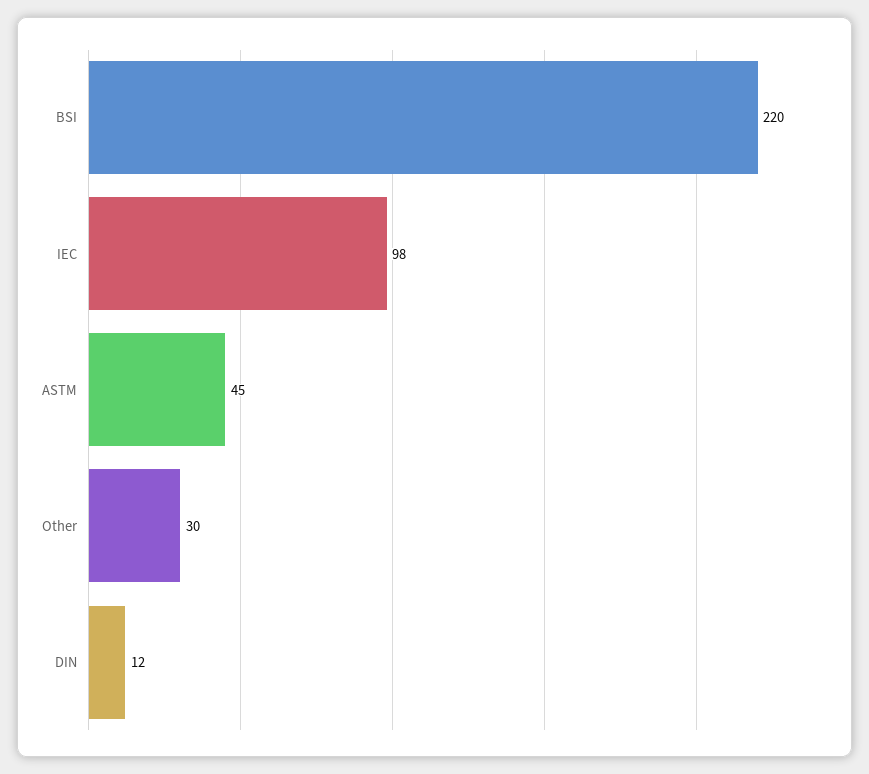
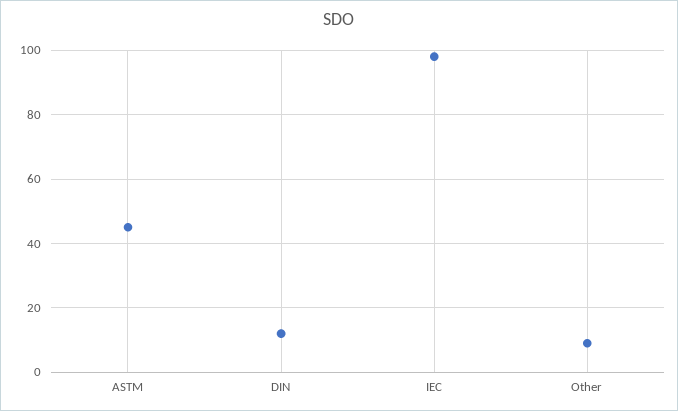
BSI: 220 -> none
Other: 30 -> 10

